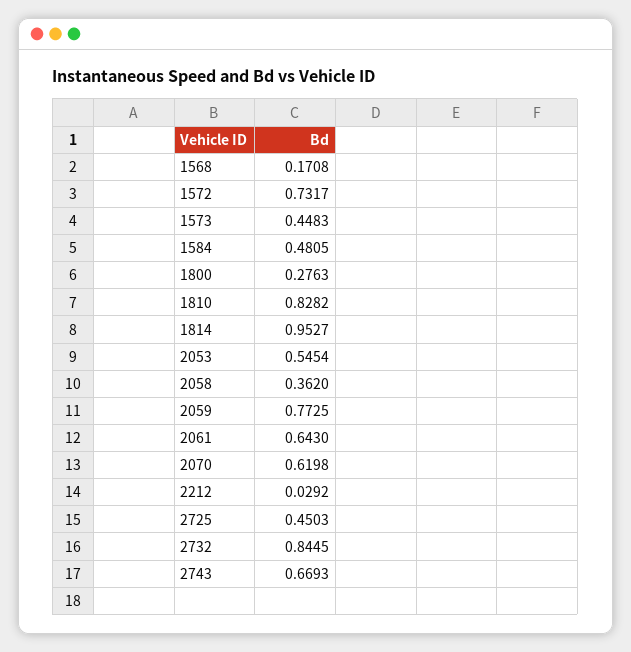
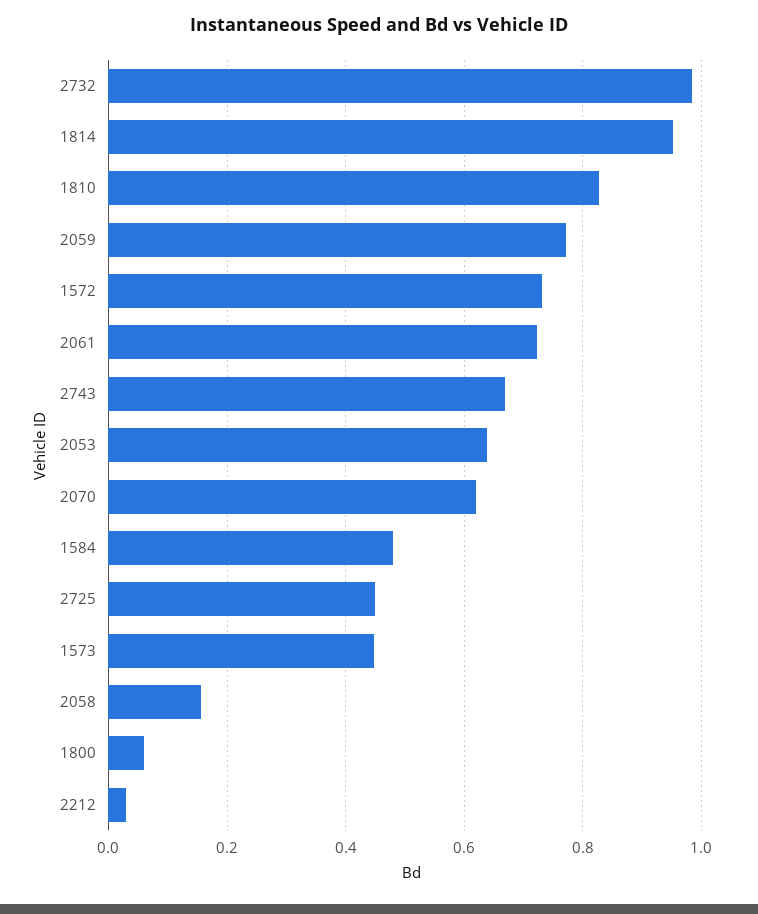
1568: 0.1708 -> none
1800: 0.2763 -> 0.06
2053: 0.5454 -> 0.64
2058: 0.362 -> 0.16
2061: 0.643 -> 0.72
2732: 0.8445 -> 0.98

